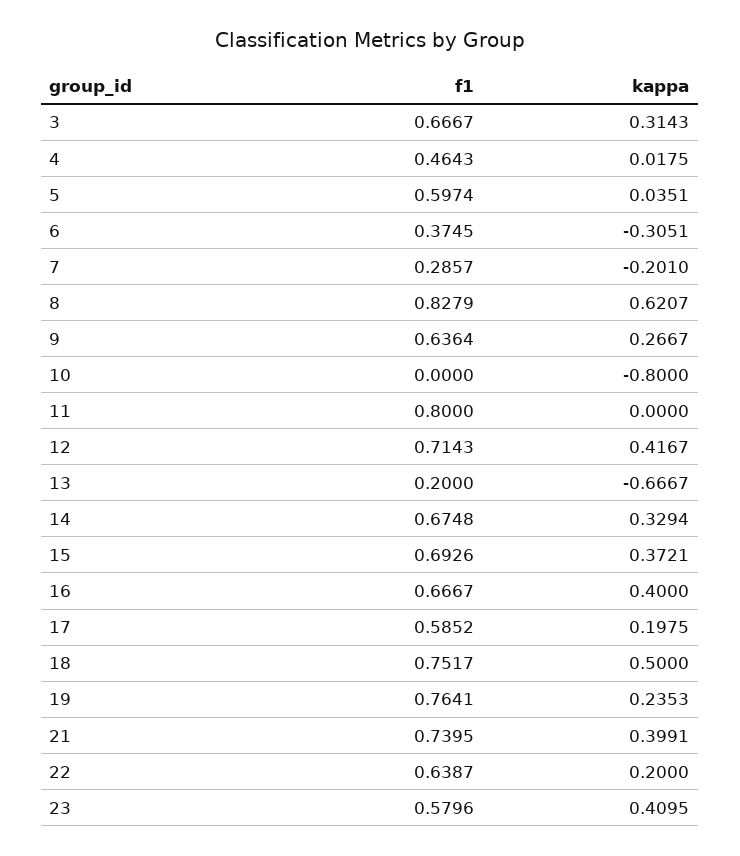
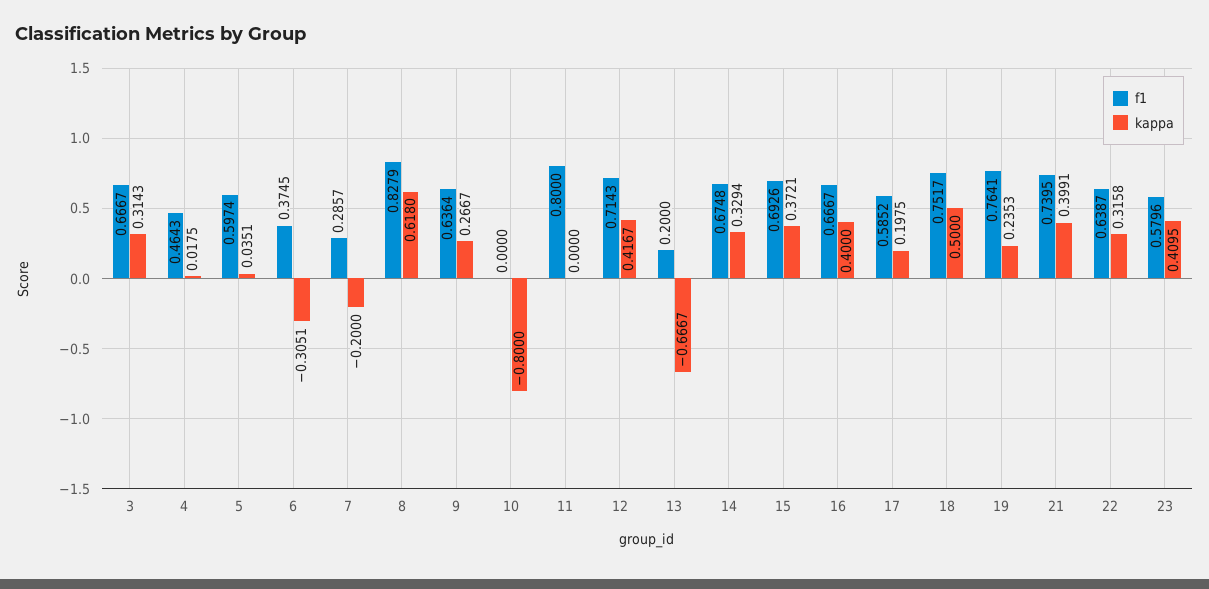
kappa, 7: -0.201 -> -0.2
kappa, 8: 0.6207 -> 0.618
kappa, 22: 0.2 -> 0.3158

